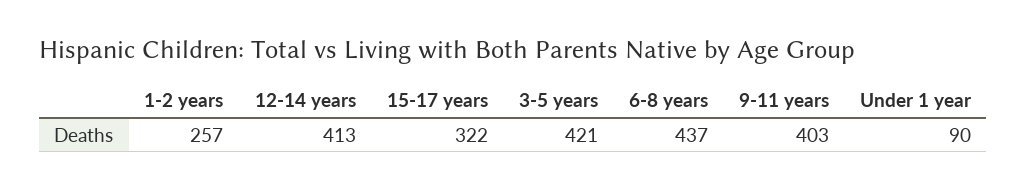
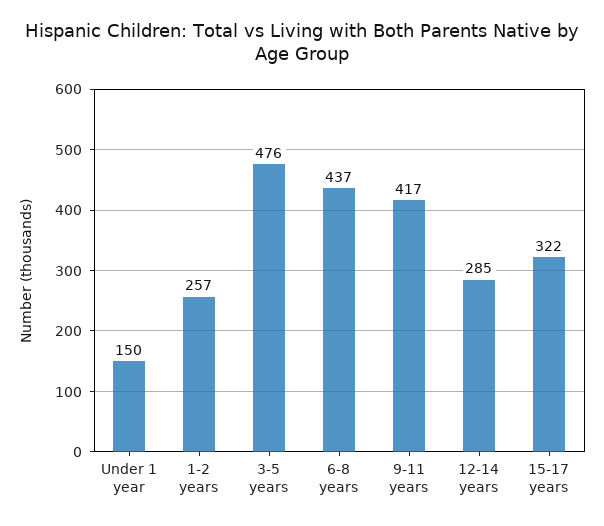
12-14 years: 413 -> 285
3-5 years: 421 -> 476
9-11 years: 403 -> 417
Under 1 year: 90 -> 150

